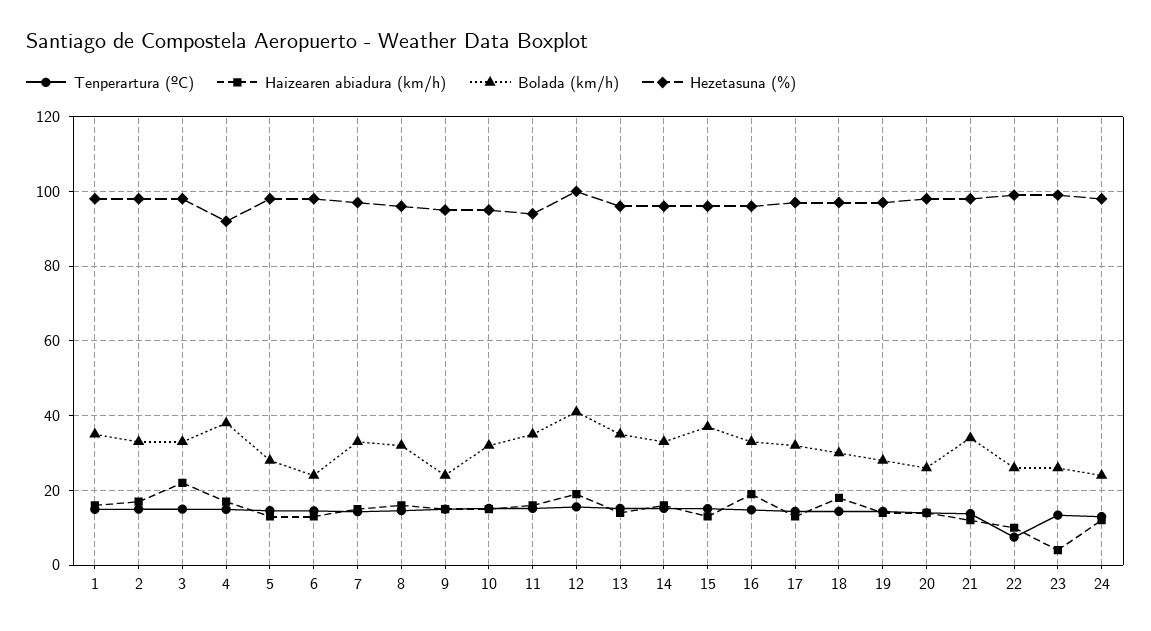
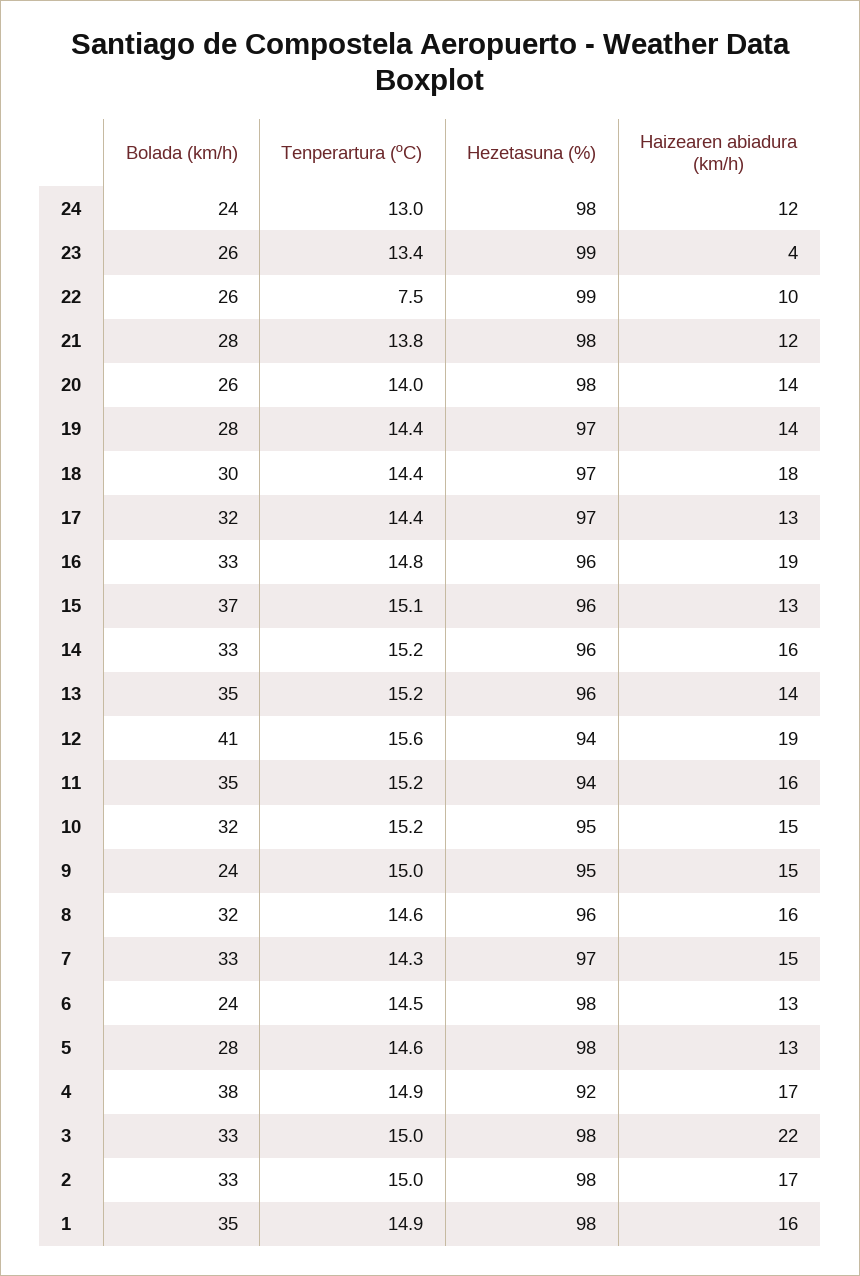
Hezetasuna (%), 12: 100 -> 94
Bolada (km/h), 21: 34 -> 28

